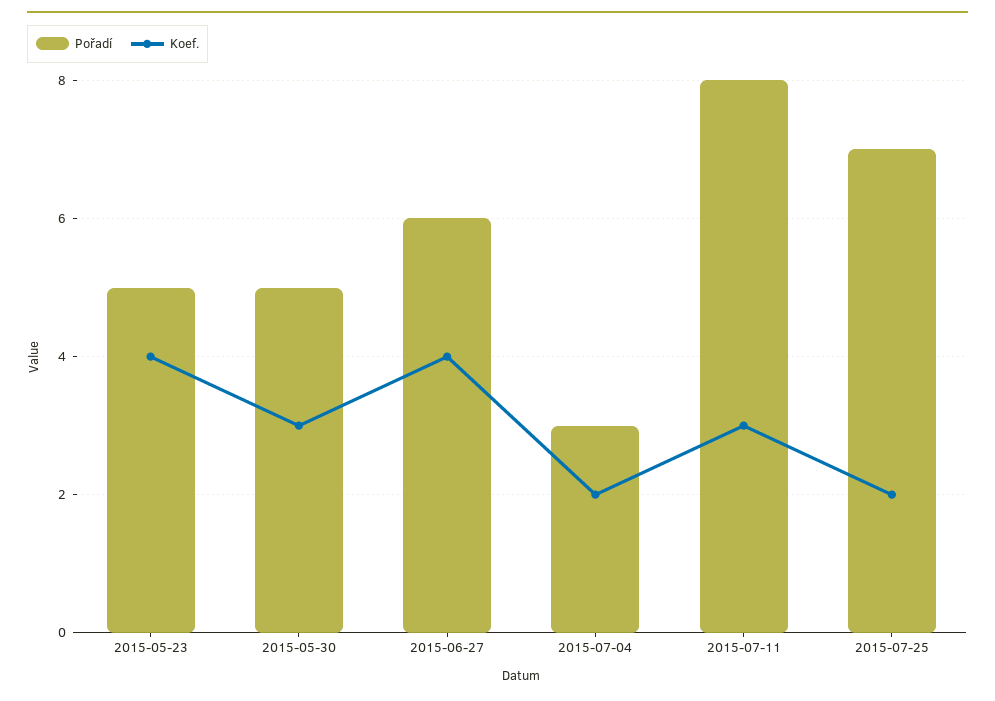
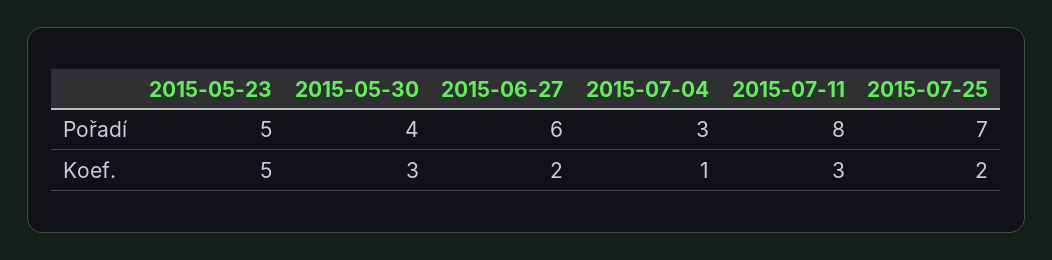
Koef., 2015-05-23: 4 -> 5
Pořadí, 2015-05-30: 5 -> 4
Koef., 2015-06-27: 4 -> 2
Koef., 2015-07-04: 2 -> 1

